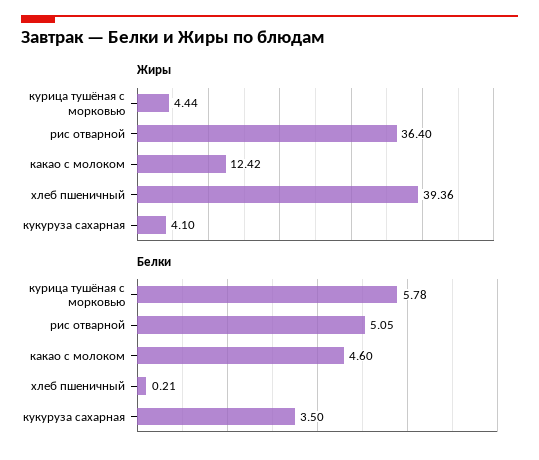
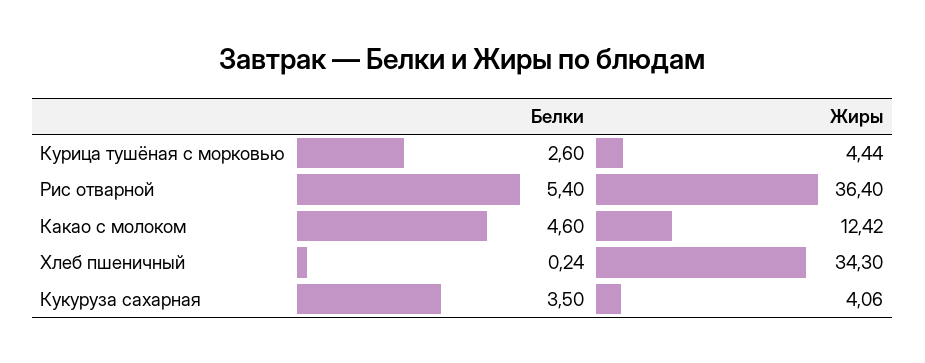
Жиры, хлеб пшеничный: 39.36 -> 34.3
Жиры, кукуруза сахарная: 4.1 -> 4.06
Белки, курица тушёная с морковью: 5.78 -> 2.6
Белки, рис отварной: 5.05 -> 5.4
Белки, хлеб пшеничный: 0.21 -> 0.24

